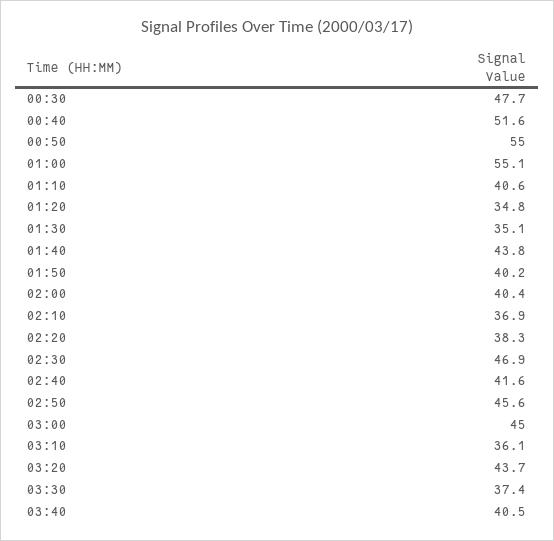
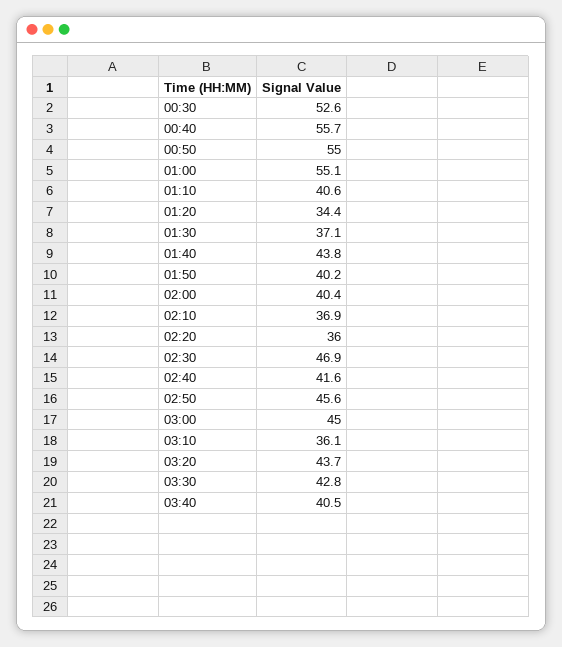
00:30: 47.7 -> 52.6
00:40: 51.6 -> 55.7
01:20: 34.8 -> 34.4
01:30: 35.1 -> 37.1
02:20: 38.3 -> 36
03:30: 37.4 -> 42.8

